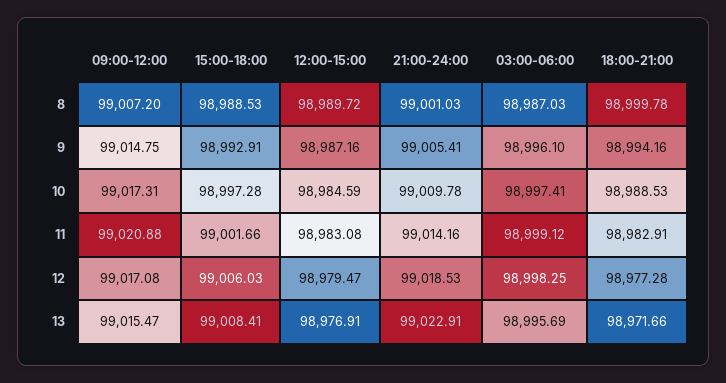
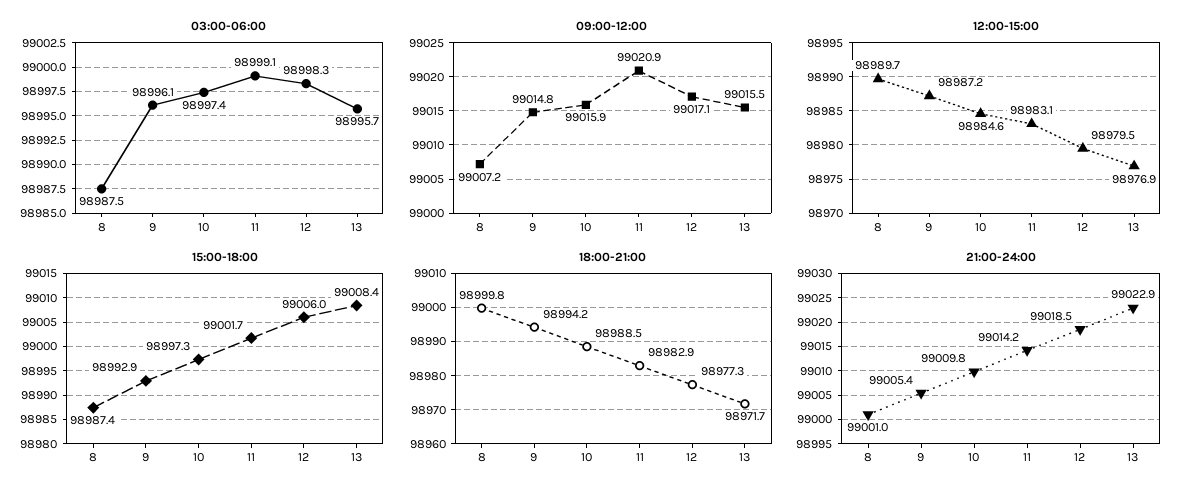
15:00-18:00, 8: 98988.53 -> 98987.4
03:00-06:00, 8: 98987.03 -> 98987.5
09:00-12:00, 10: 99017.31 -> 99015.9

